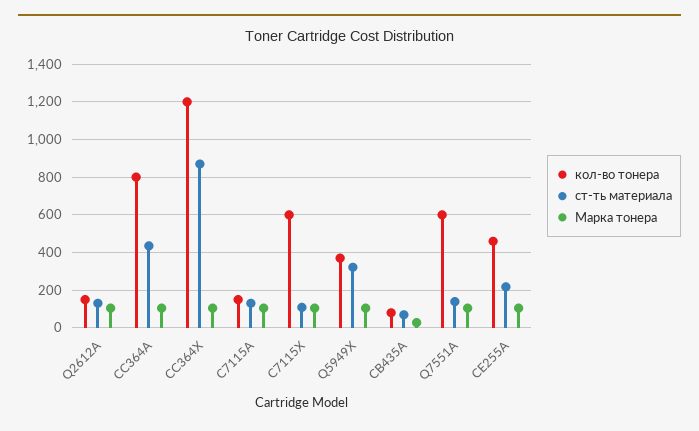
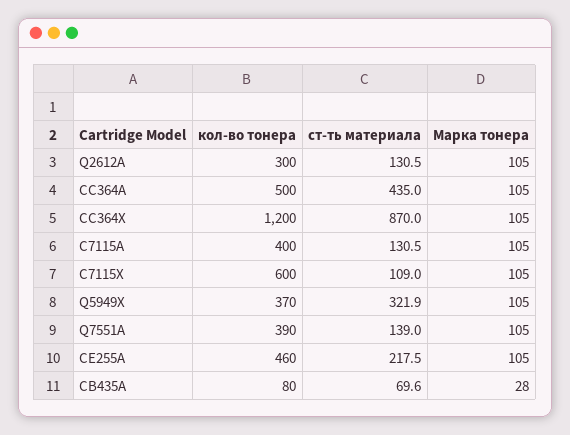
кол-во тонера, Q2612A: 150 -> 300
кол-во тонера, CC364A: 800 -> 500
кол-во тонера, C7115A: 150 -> 400
кол-во тонера, Q7551A: 600 -> 390

